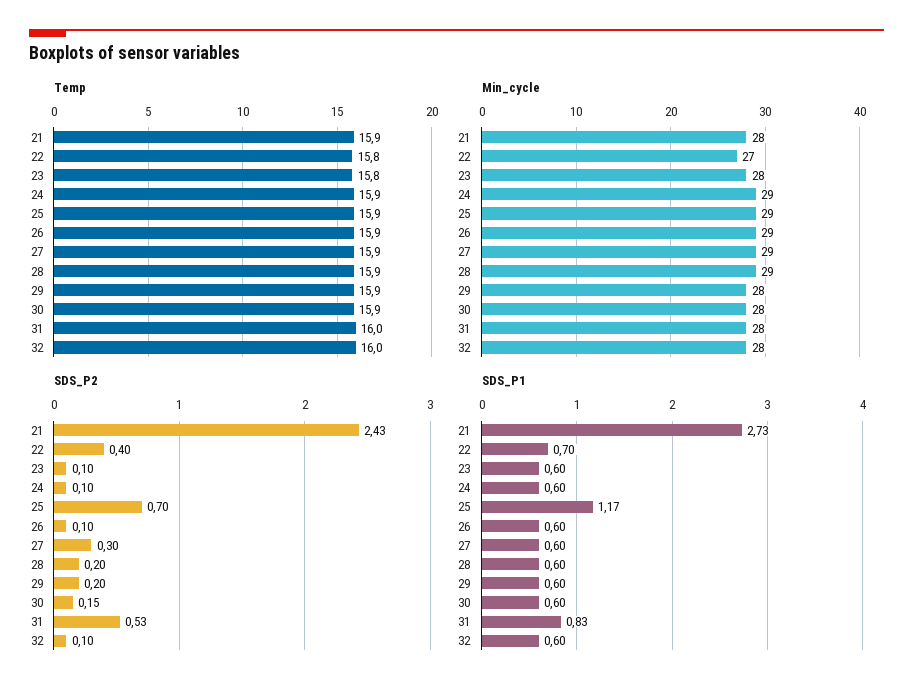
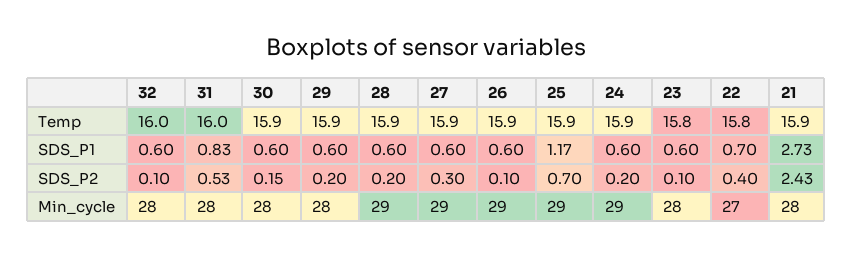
SDS_P2, 24: 0.1 -> 0.2

